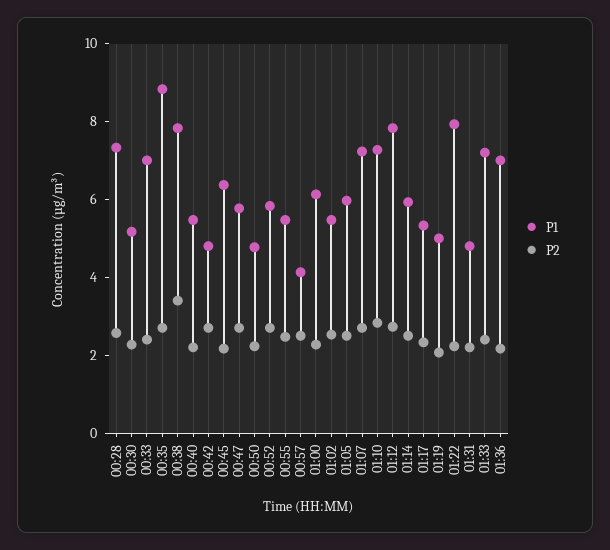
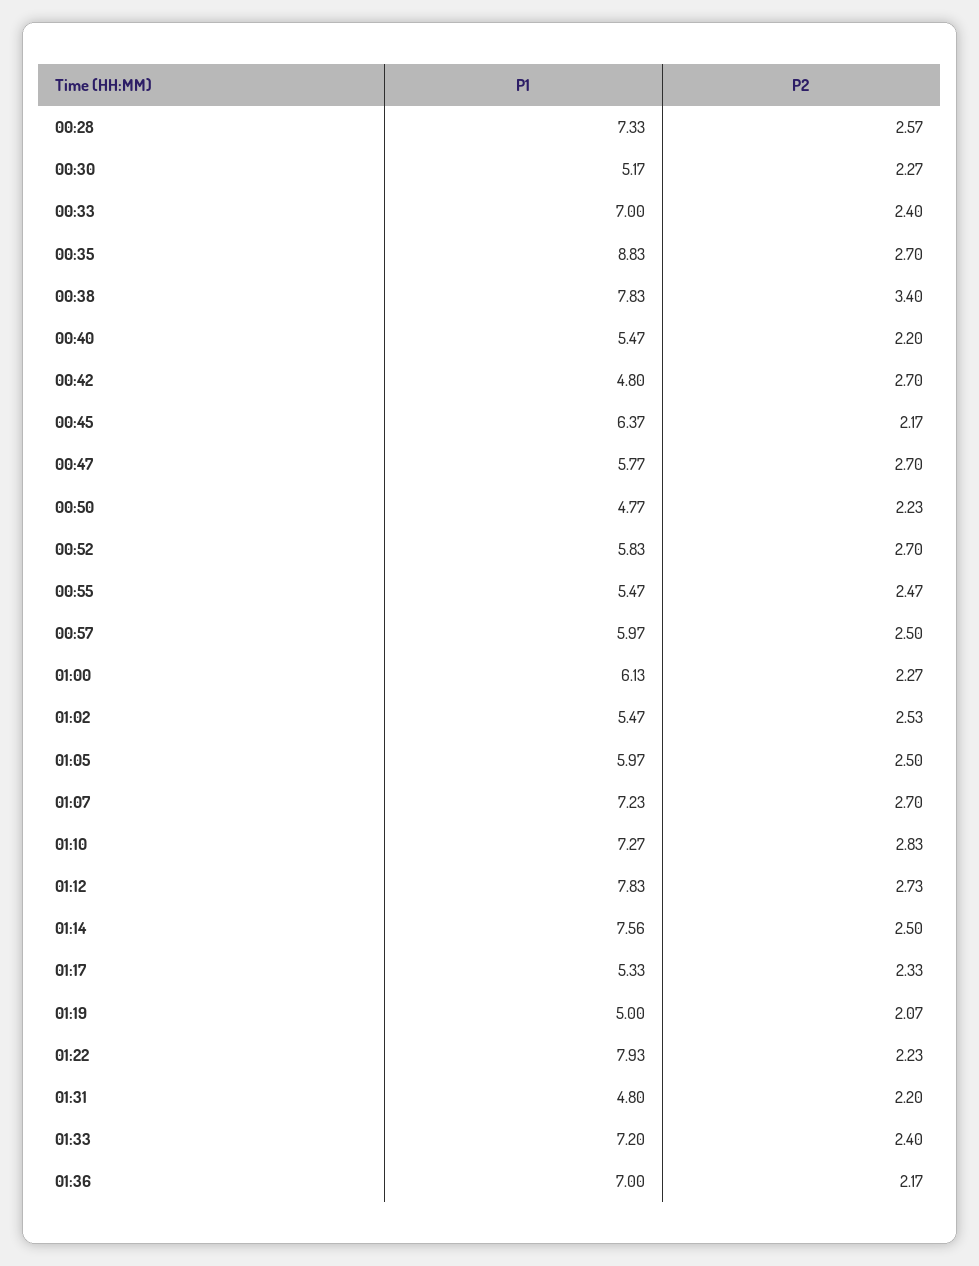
P1, 00:57: 4 -> 5.97
P1, 01:14: 6 -> 7.56

